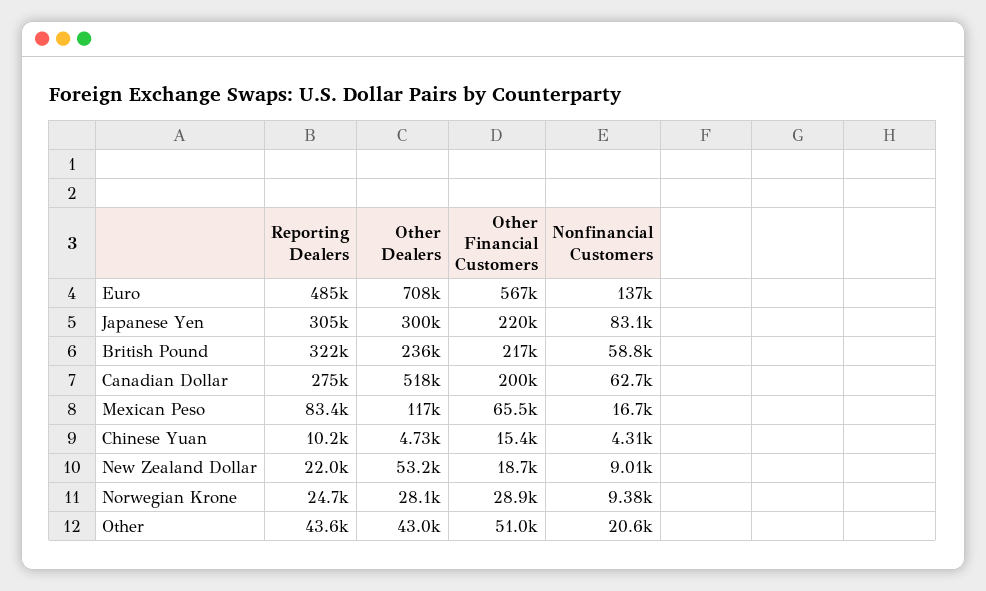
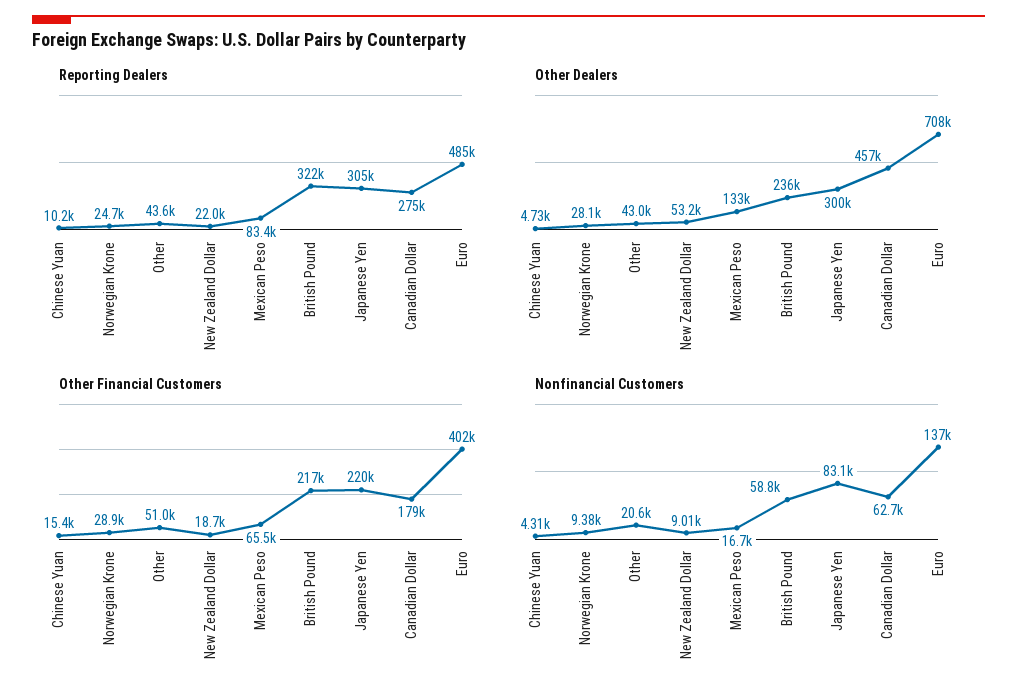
Other Financial Customers, Euro: 567000 -> 402000
Other Dealers, Canadian Dollar: 518000 -> 457000
Other Financial Customers, Canadian Dollar: 200000 -> 179000
Other Dealers, Mexican Peso: 117000 -> 133000

